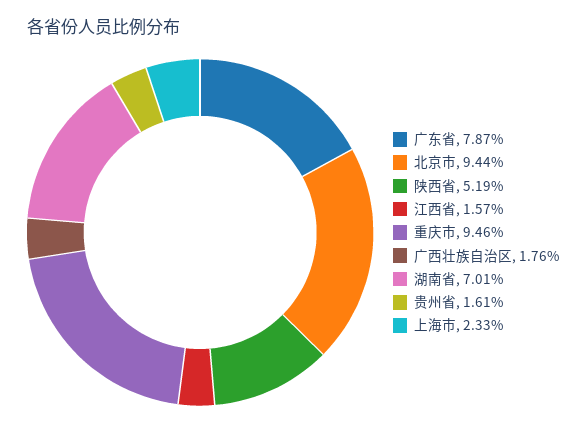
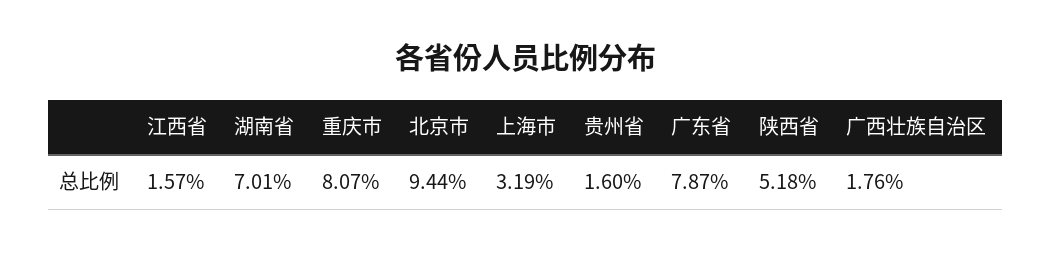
陕西省: 5.19 -> 5.18
重庆市: 9.46 -> 8.07
贵州省: 1.61 -> 1.6
上海市: 2.33 -> 3.19

